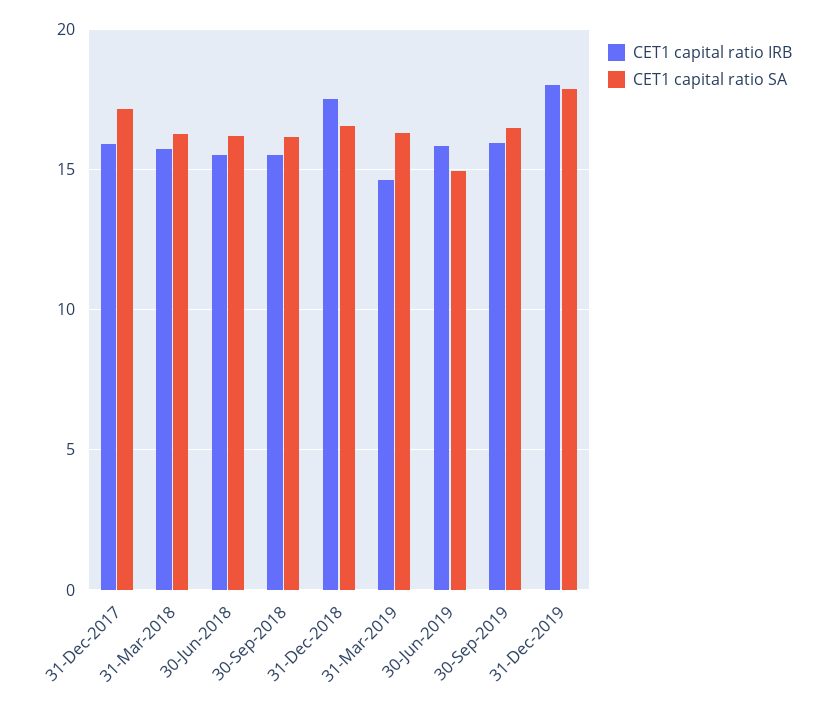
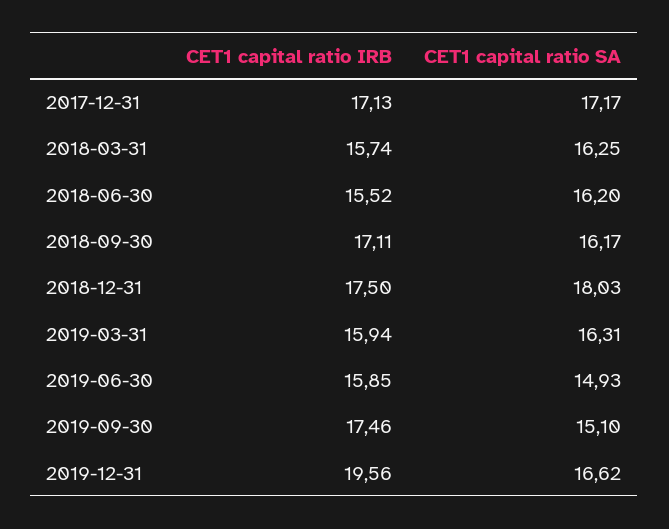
CET1 capital ratio IRB, 31-Dec-2017: 16 -> 17.13
CET1 capital ratio IRB, 30-Sep-2018: 15.5 -> 17.11
CET1 capital ratio SA, 31-Dec-2018: 16.5 -> 18.03
CET1 capital ratio IRB, 31-Mar-2019: 14.5 -> 15.94
CET1 capital ratio IRB, 30-Sep-2019: 16 -> 17.46
CET1 capital ratio SA, 30-Sep-2019: 16.5 -> 15.1
CET1 capital ratio IRB, 31-Dec-2019: 18 -> 19.56
CET1 capital ratio SA, 31-Dec-2019: 18 -> 16.62

